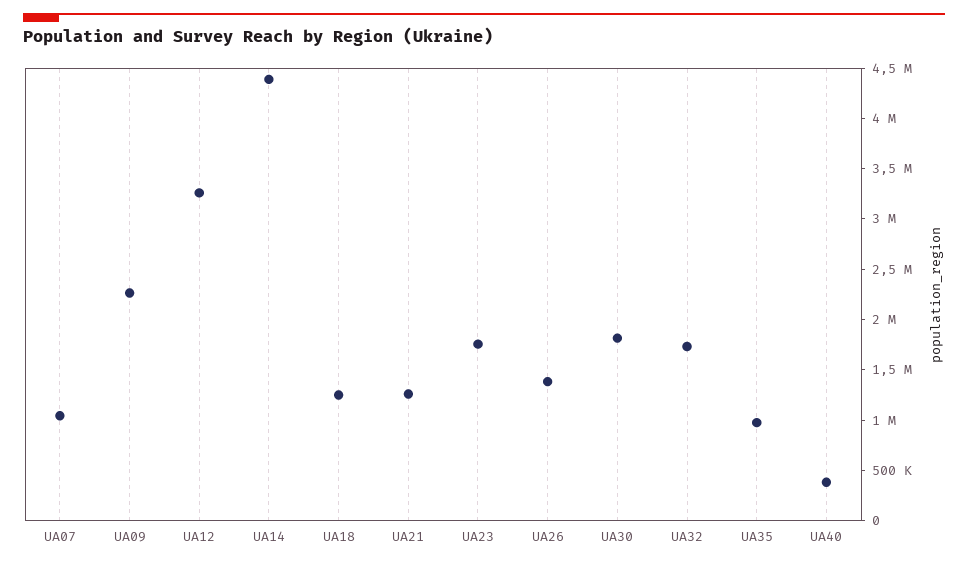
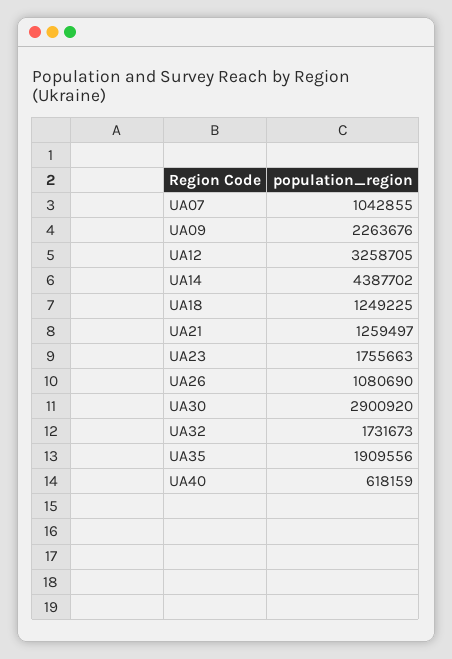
UA26: 1400000 -> 1080690
UA30: 1800000 -> 2900920
UA35: 1000000 -> 1909556
UA40: 400000 -> 618159

